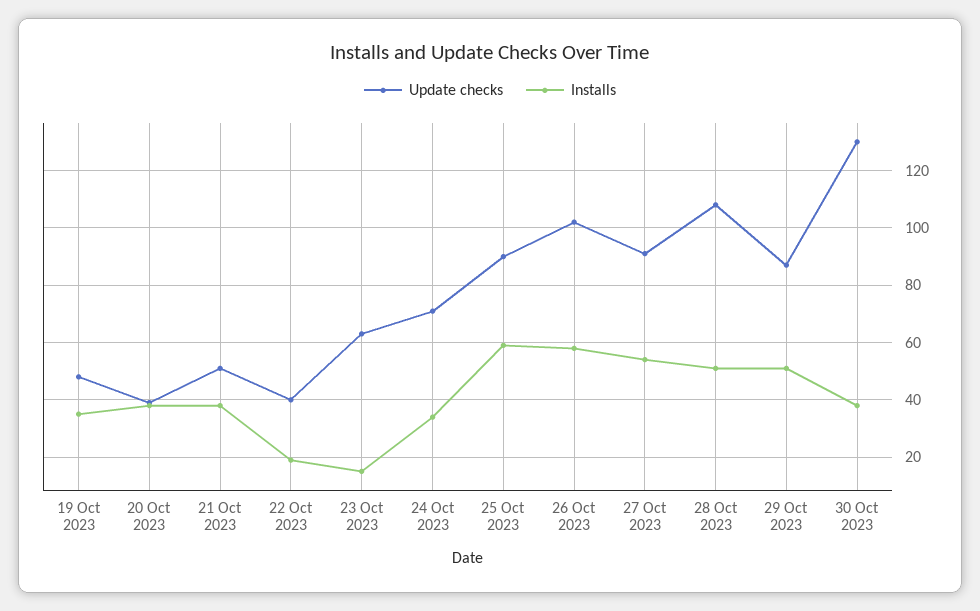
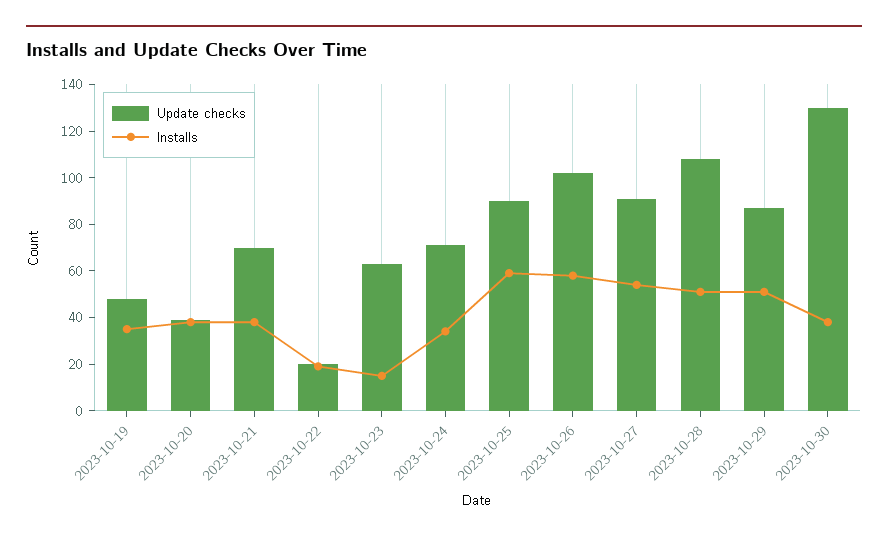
Update checks, 21 Oct 2023: 50 -> 70
Update checks, 22 Oct 2023: 40 -> 20

